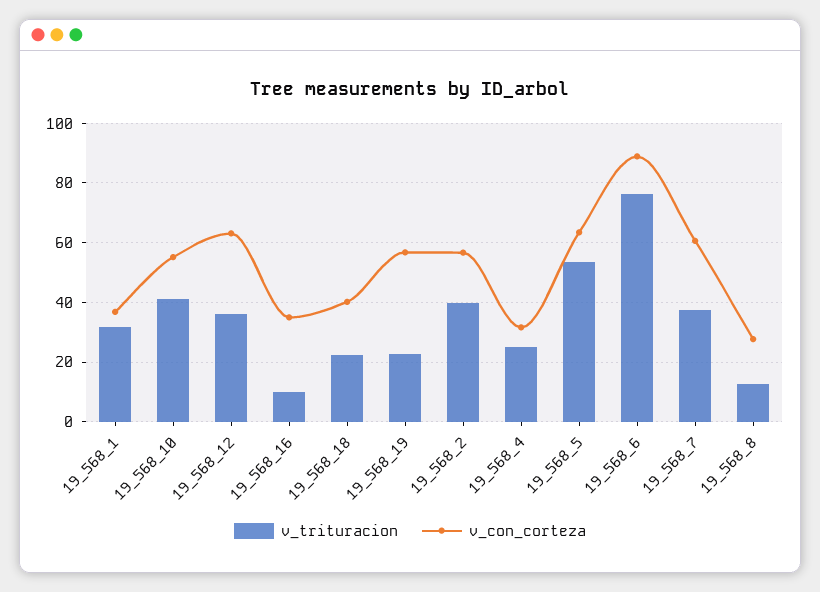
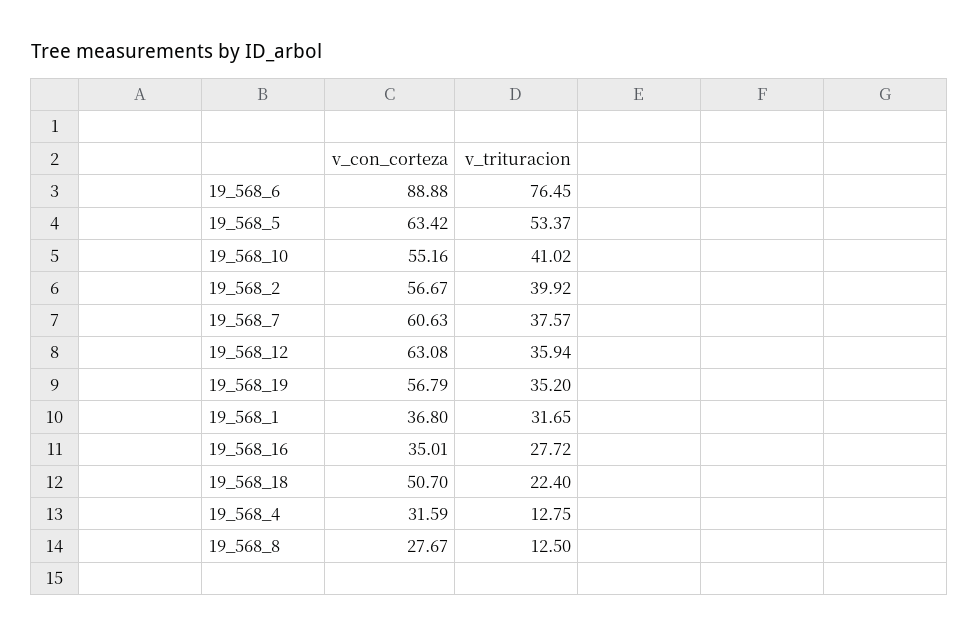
v_trituracion, 19_568_16: 10 -> 27.72
v_con_corteza, 19_568_18: 40 -> 50.7
v_trituracion, 19_568_19: 22.5 -> 35.2
v_trituracion, 19_568_4: 25 -> 12.75

